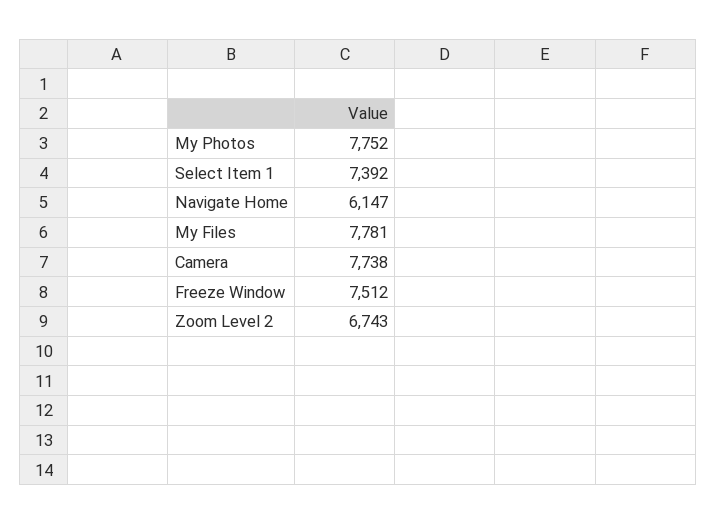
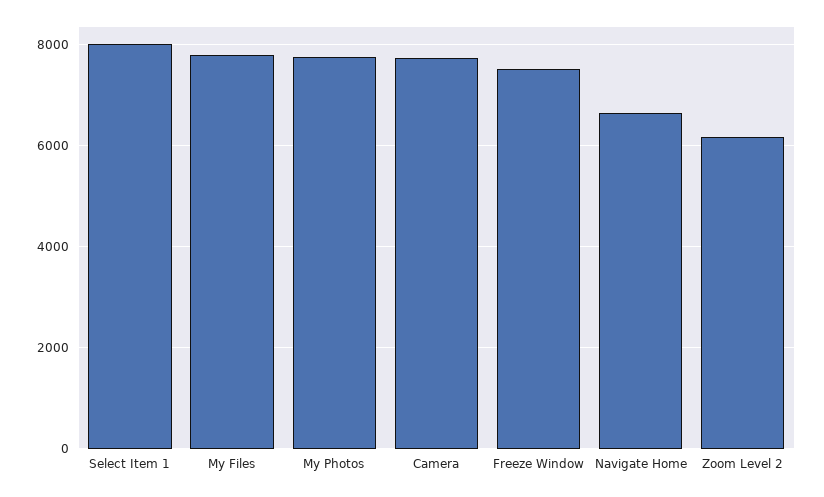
Select Item 1: 7392 -> 8000
Navigate Home: 6147 -> 6600
Zoom Level 2: 6743 -> 6200

